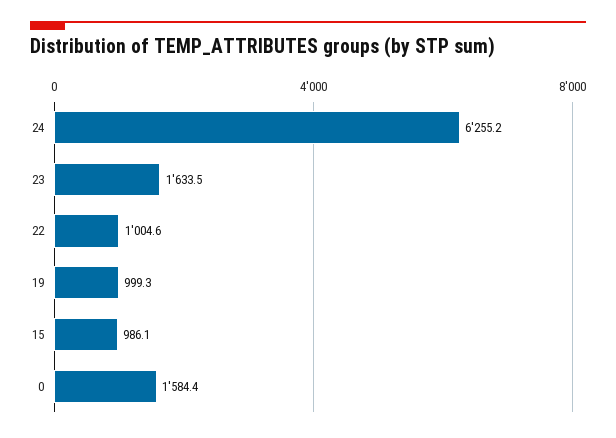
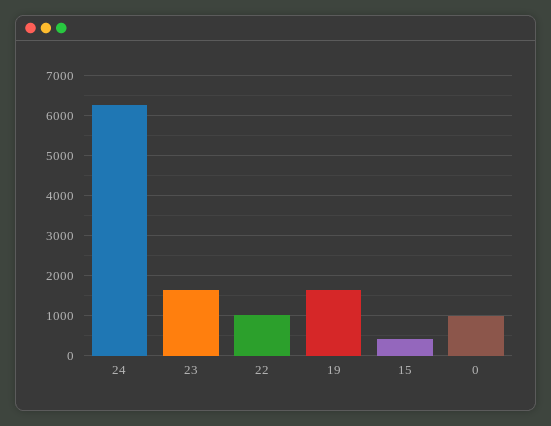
19: 999.3 -> 1600
15: 986.1 -> 400
0: 1584.4 -> 1000

